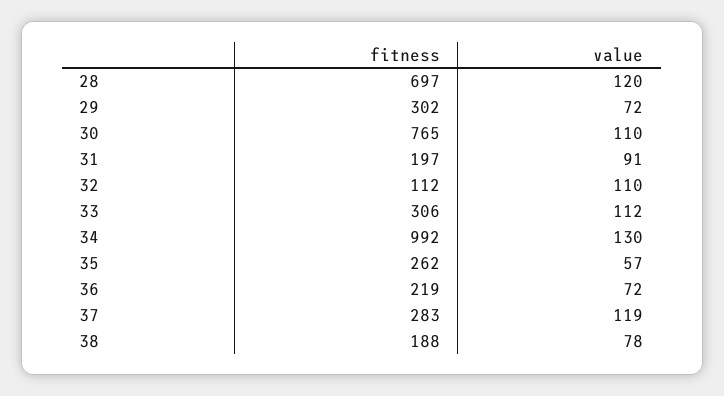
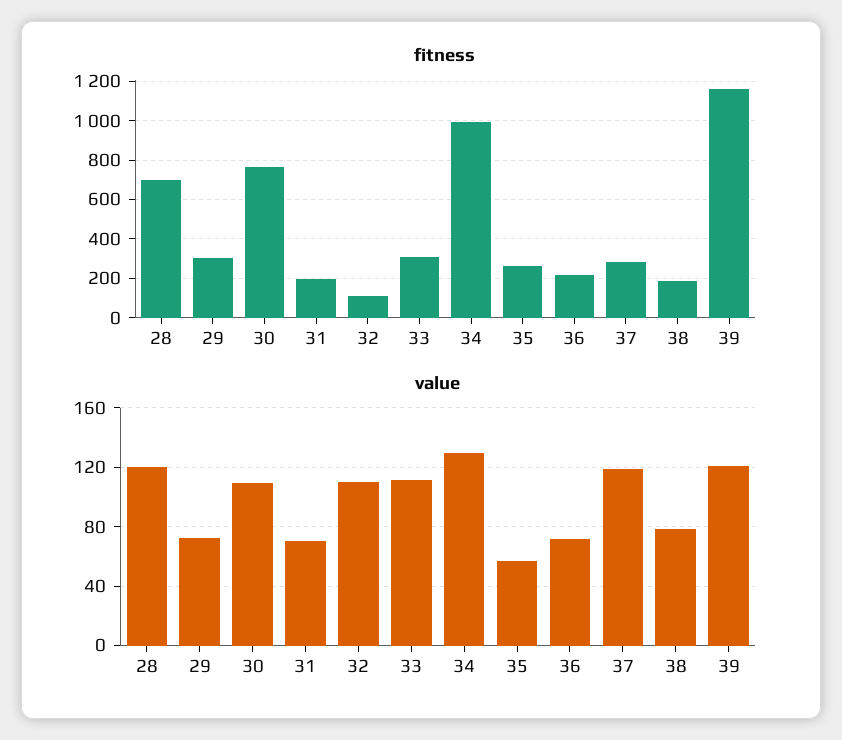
value, 31: 91 -> 70
fitness, 39: none -> 1150
value, 39: none -> 120

